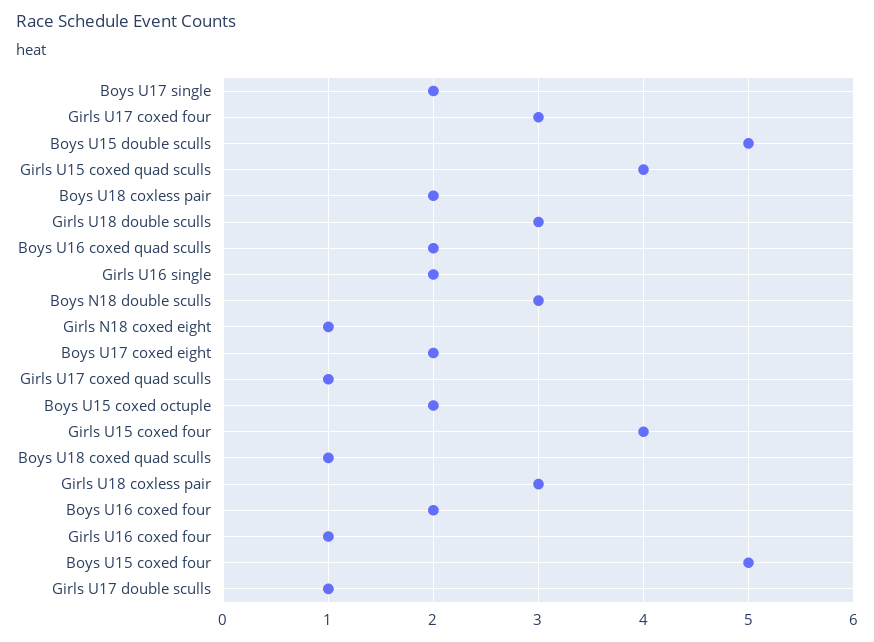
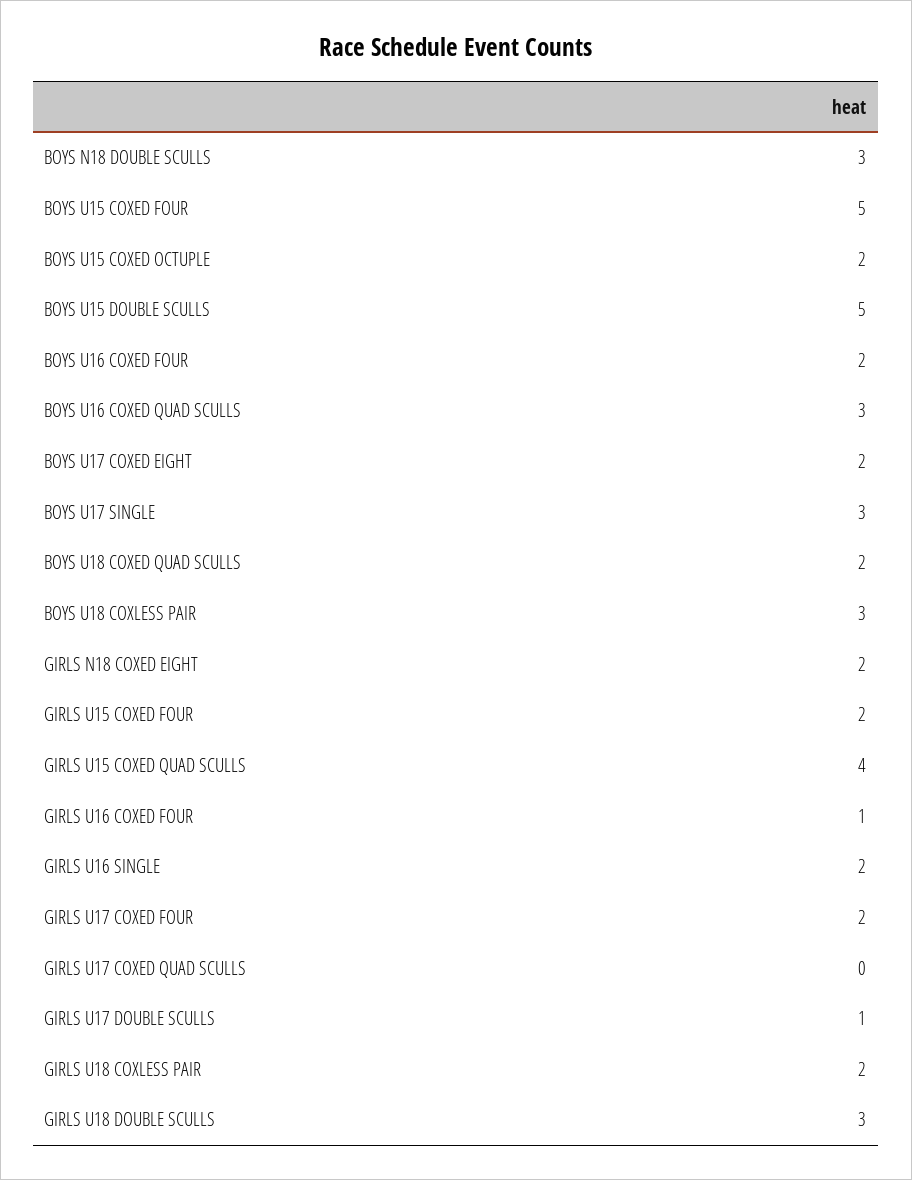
Boys U17 single: 2 -> 3
Girls U17 coxed four: 3 -> 2
Boys U18 coxless pair: 2 -> 3
Boys U16 coxed quad sculls: 2 -> 3
Girls N18 coxed eight: 1 -> 2
Girls U17 coxed quad sculls: 1 -> 0
Girls U15 coxed four: 4 -> 2
Boys U18 coxed quad sculls: 1 -> 2
Girls U18 coxless pair: 3 -> 2

